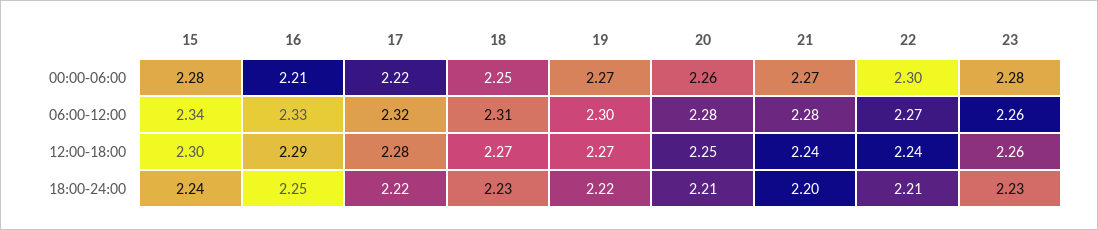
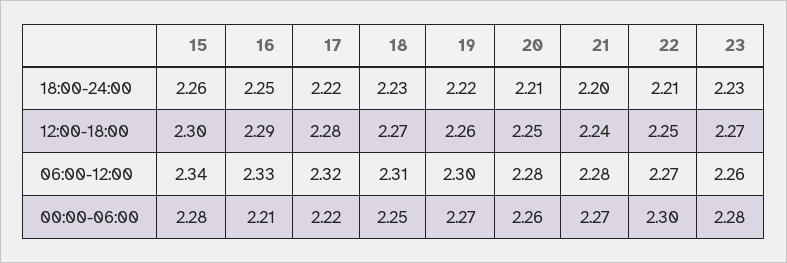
19, 12:00-18:00: 2.27 -> 2.26
22, 12:00-18:00: 2.24 -> 2.25
23, 12:00-18:00: 2.26 -> 2.27
15, 18:00-24:00: 2.24 -> 2.26

